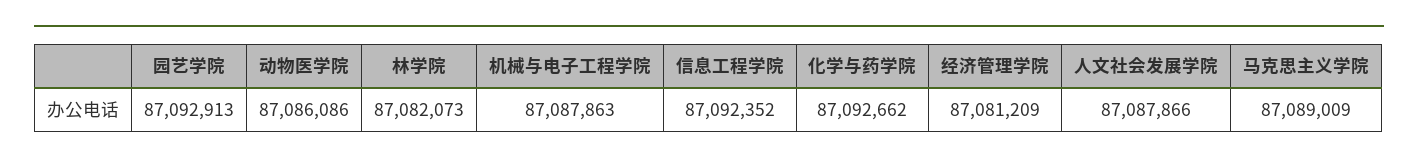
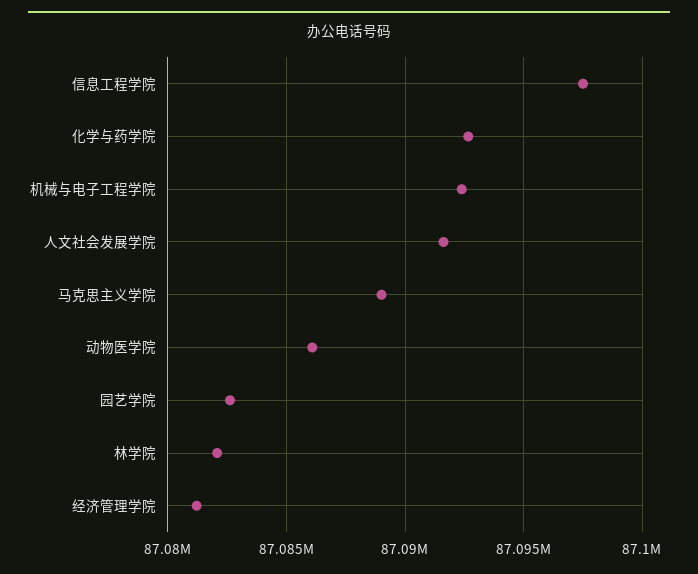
园艺学院: 87092913 -> 87082500
机械与电子工程学院: 87087863 -> 87092500
信息工程学院: 87092352 -> 87097500
人文社会发展学院: 87087866 -> 87091500

